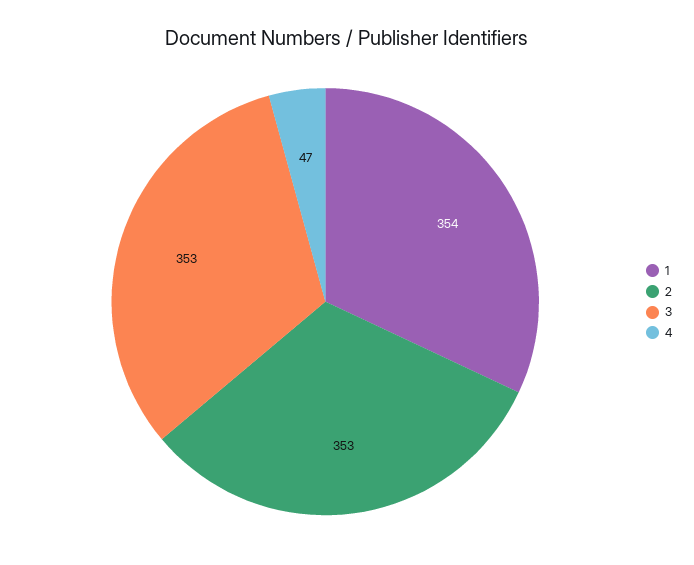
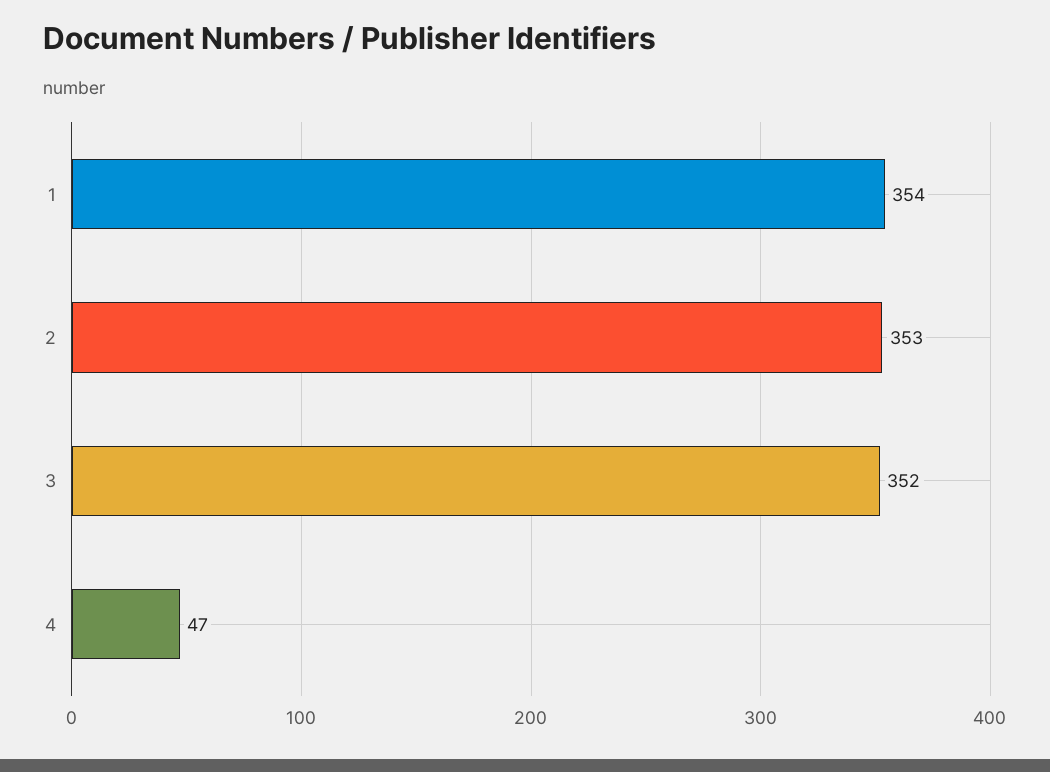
3: 353 -> 352

